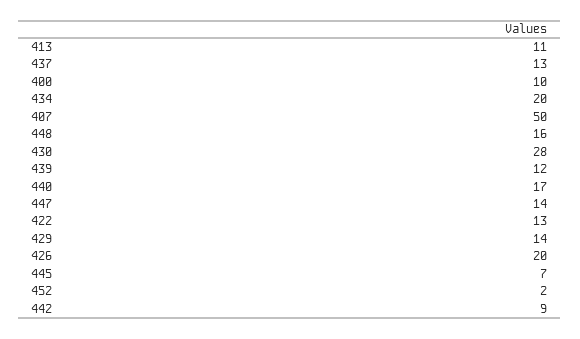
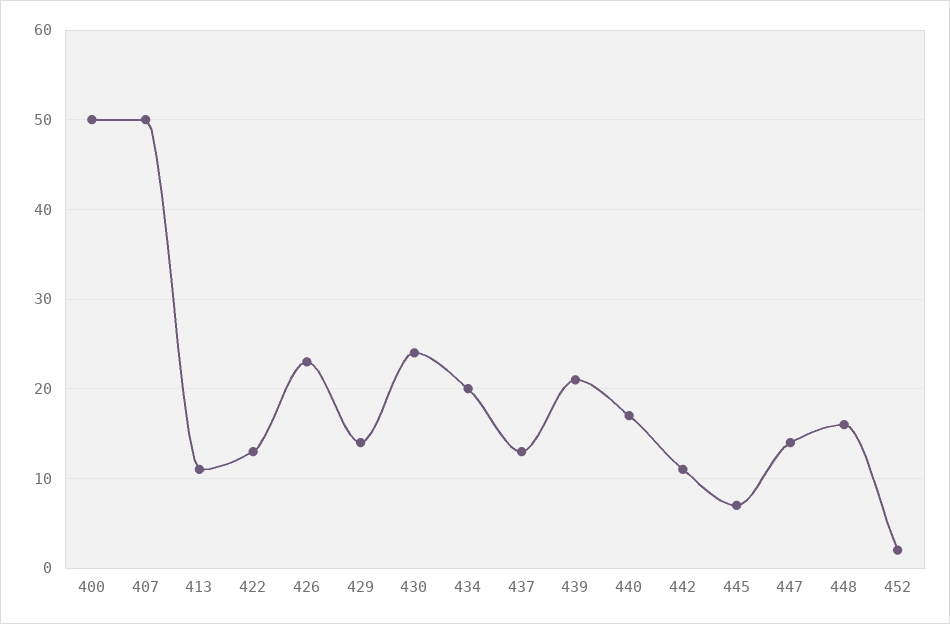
400: 10 -> 50
430: 28 -> 24
439: 12 -> 21
426: 20 -> 23
442: 9 -> 11

